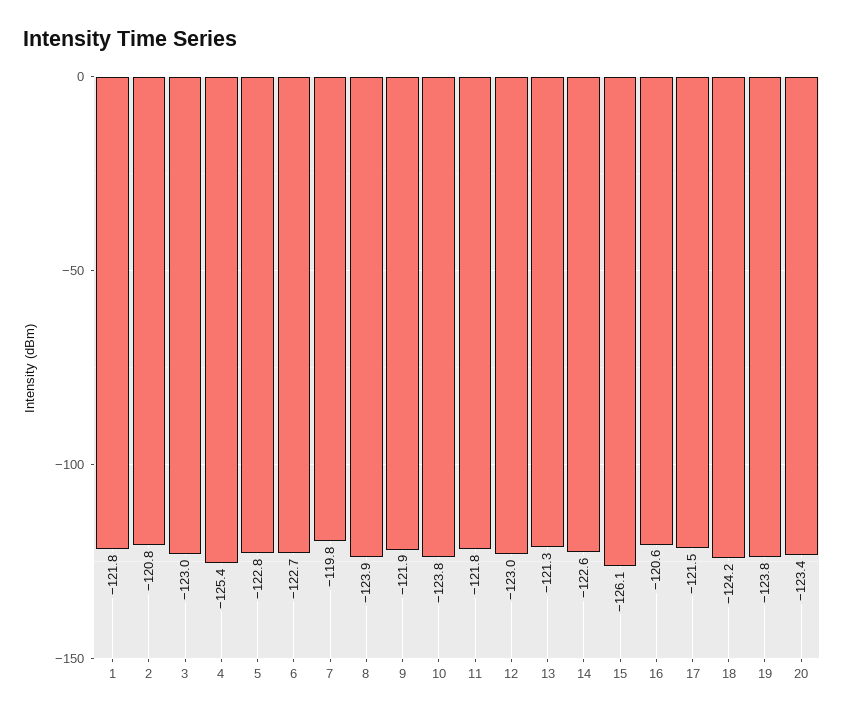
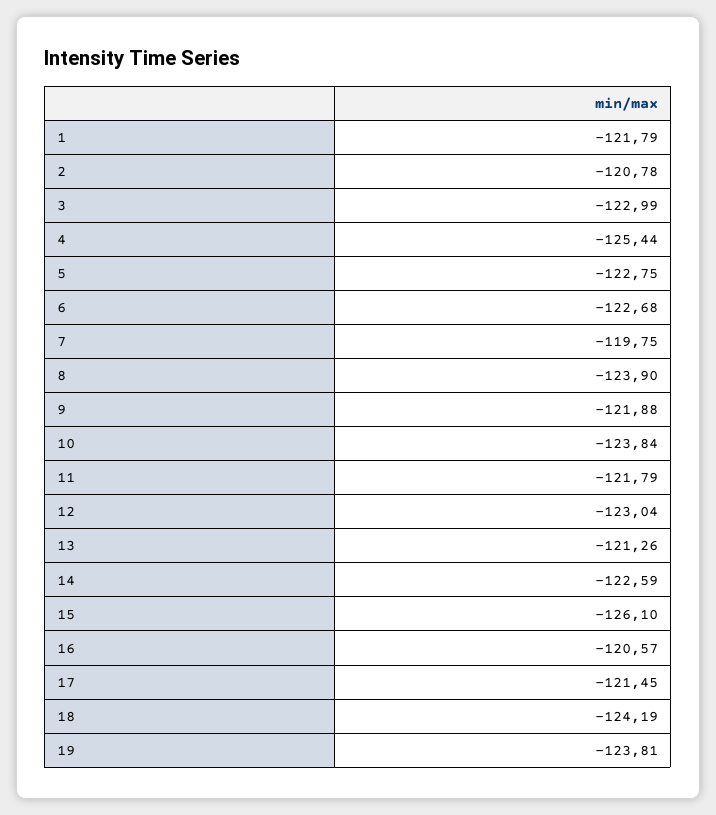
20: -123.4 -> none

